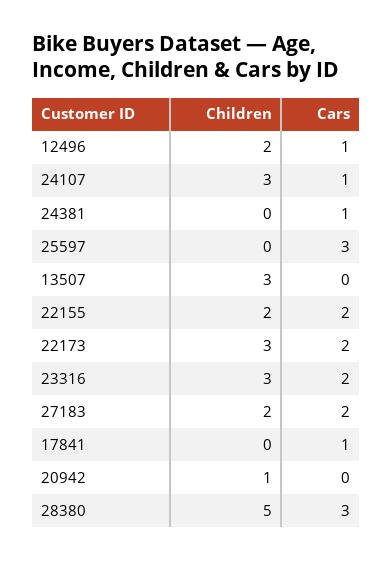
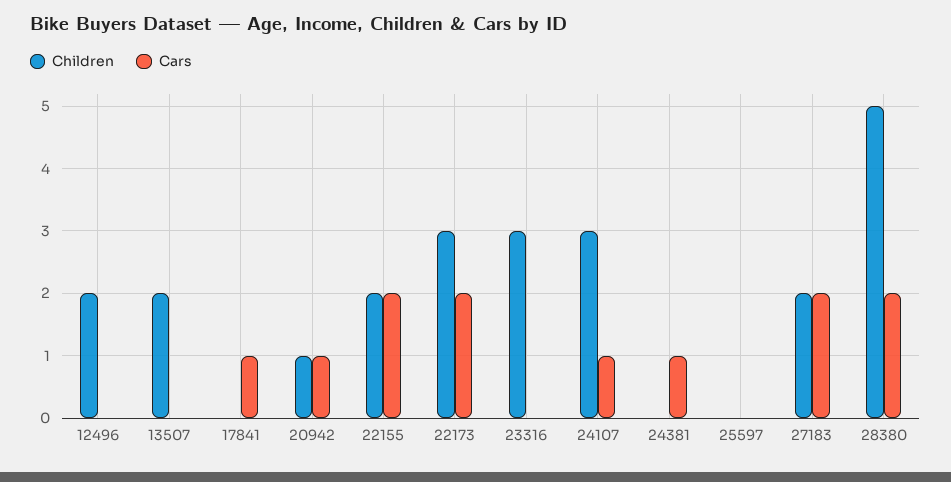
Cars, 12496: 1 -> 0
Cars, 25597: 3 -> 0
Children, 13507: 3 -> 2
Cars, 23316: 2 -> 0
Cars, 20942: 0 -> 1
Cars, 28380: 3 -> 2

